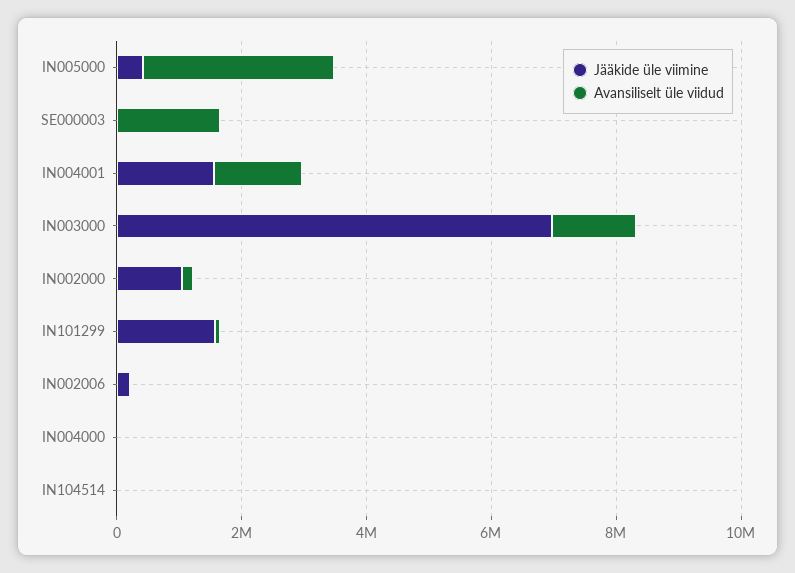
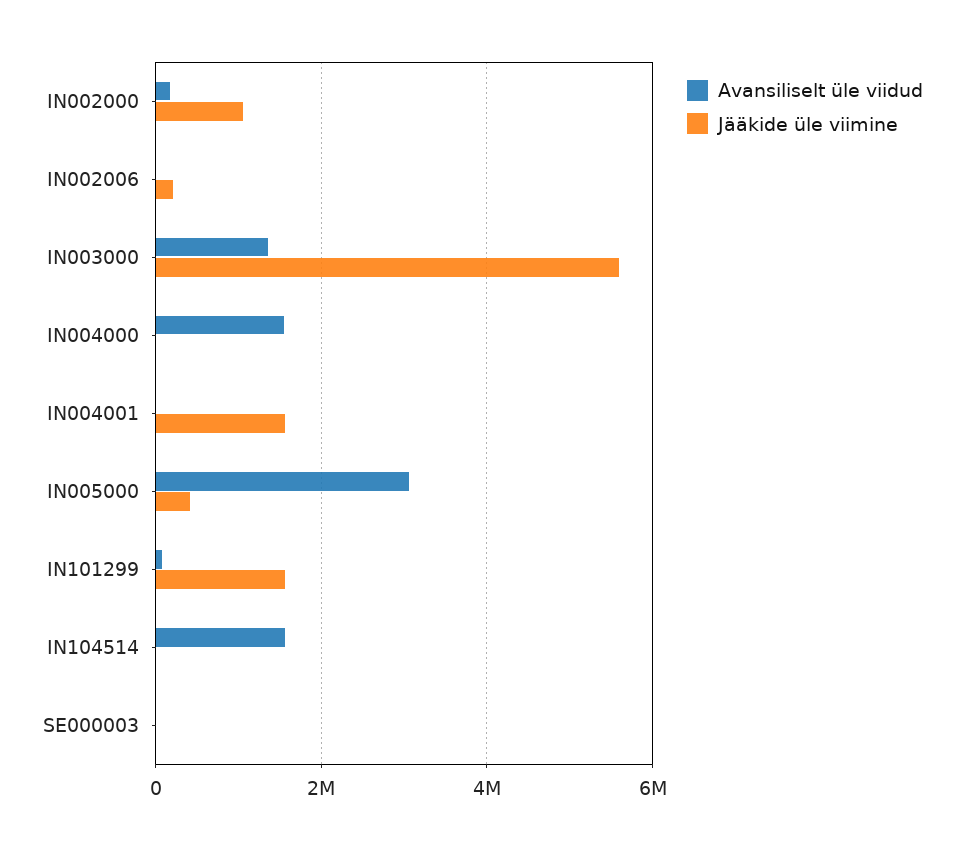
Avansiliselt üle viidud, SE000003: 1500000 -> 0
Avansiliselt üle viidud, IN004001: 1500000 -> 0
Jääkide üle viimine, IN003000: 7000000 -> 5600000
Avansiliselt üle viidud, IN004000: 0 -> 1600000
Avansiliselt üle viidud, IN104514: 0 -> 1600000

